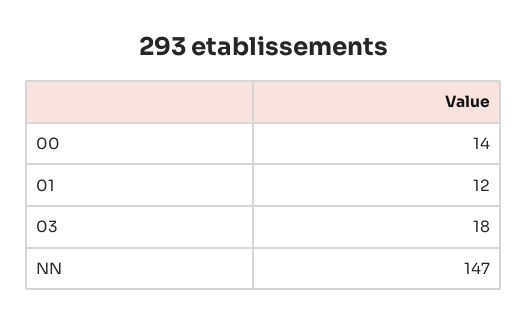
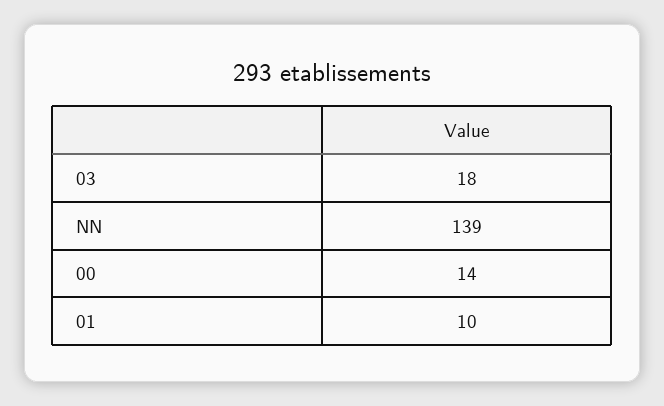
01: 12 -> 10
NN: 147 -> 139

